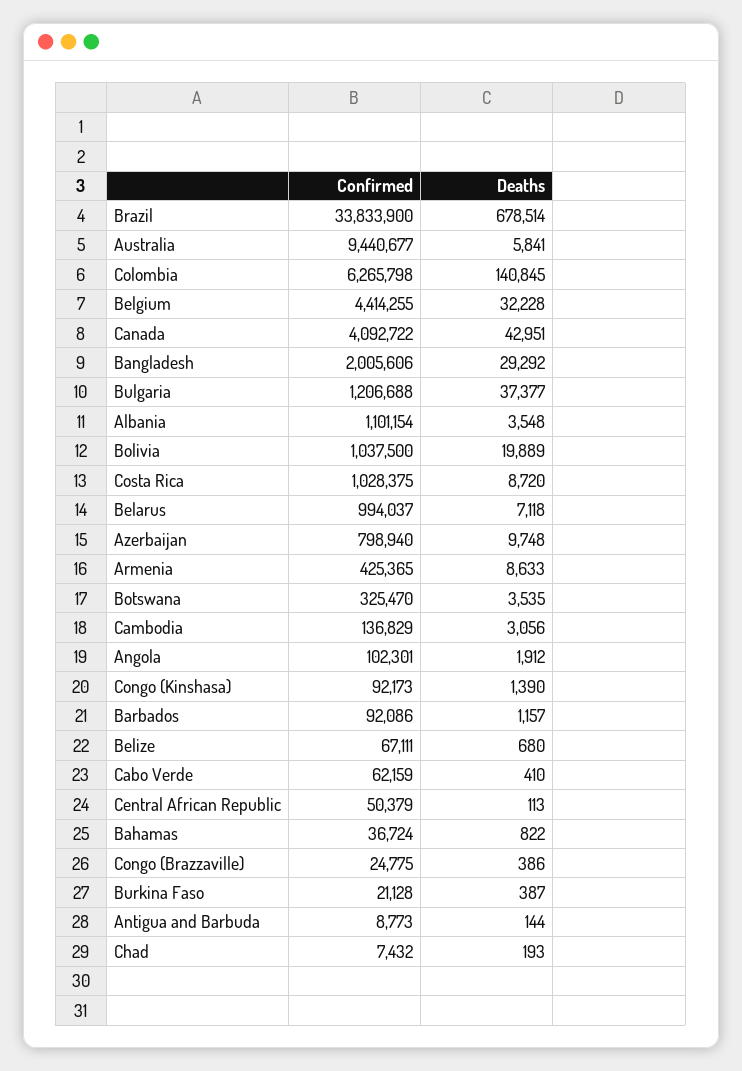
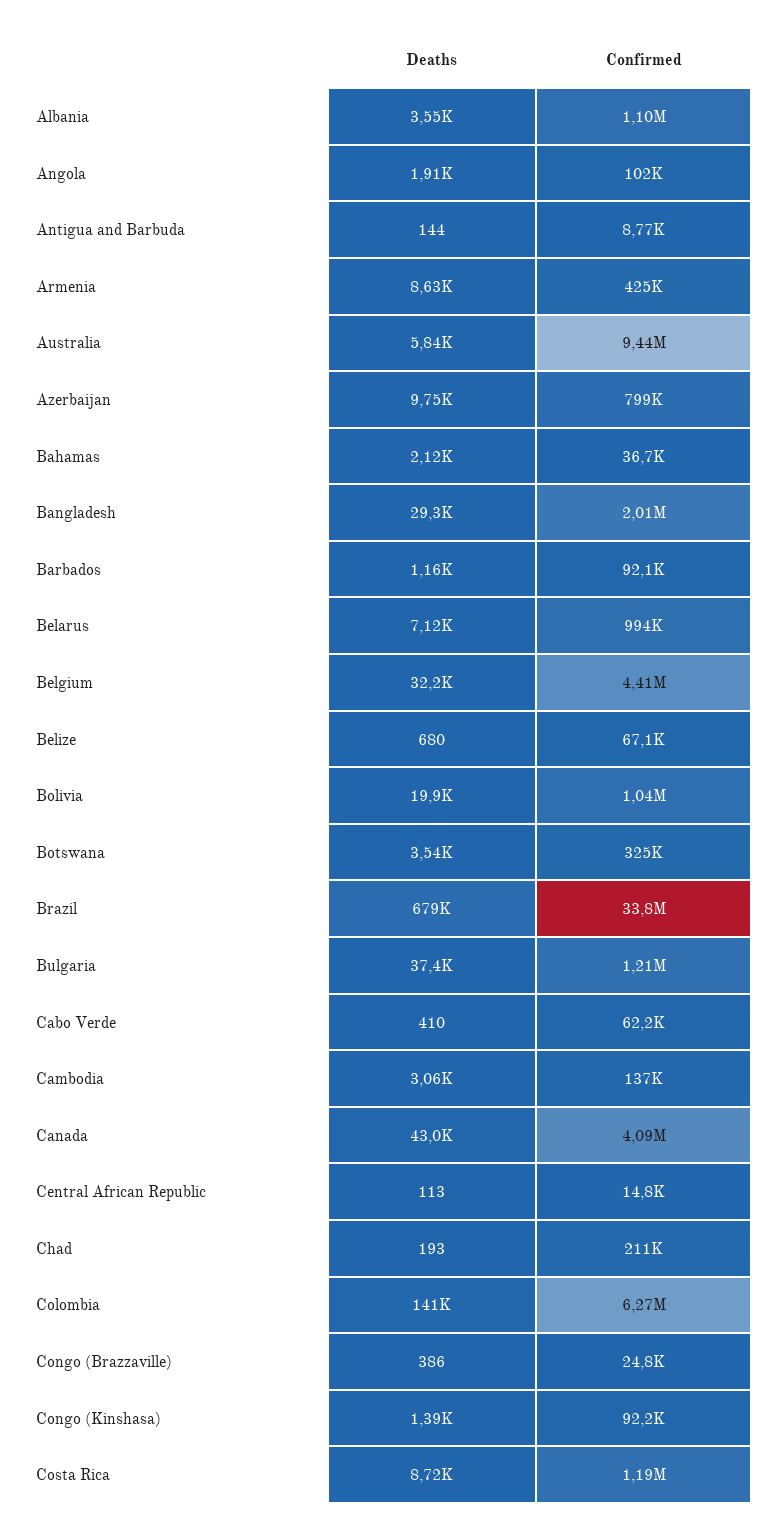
Confirmed, Costa Rica: 1028375 -> 1190000
Confirmed, Central African Republic: 50379 -> 14800
Deaths, Bahamas: 822 -> 2120
Confirmed, Burkina Faso: 21128 -> none
Deaths, Burkina Faso: 387 -> none
Confirmed, Chad: 7432 -> 211000

